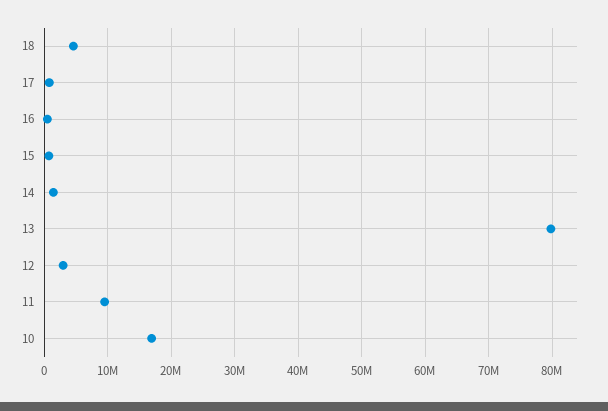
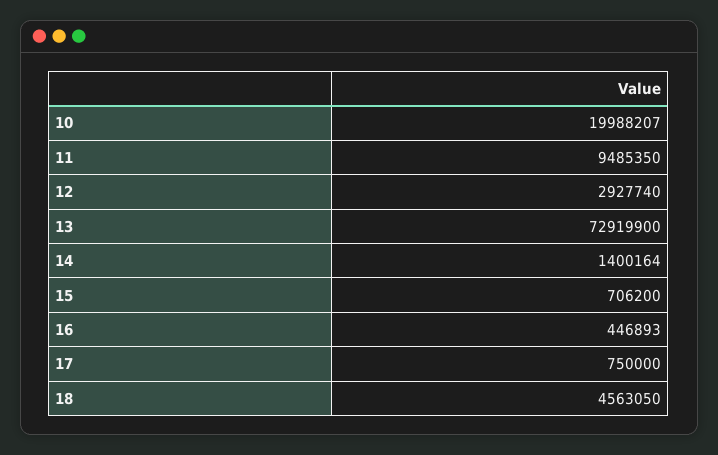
13: 80000000 -> 72919900
10: 17000000 -> 19988207

